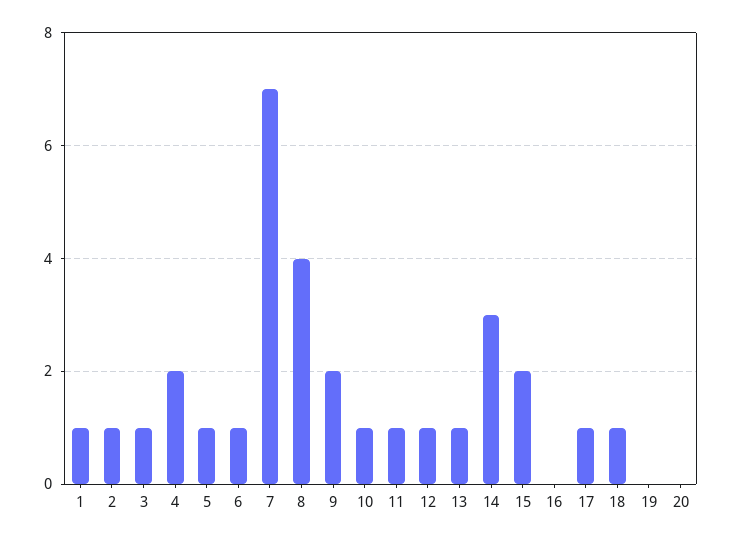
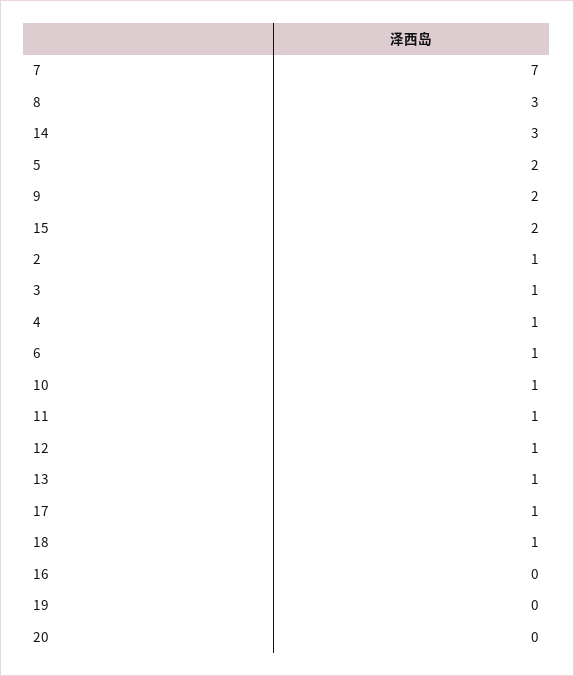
1: 1 -> none
4: 2 -> 1
5: 1 -> 2
8: 4 -> 3

